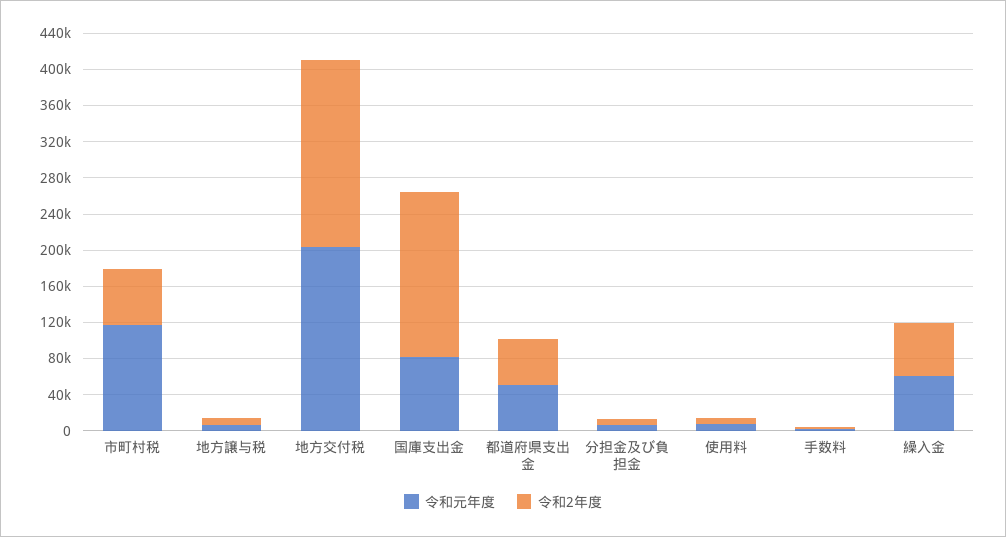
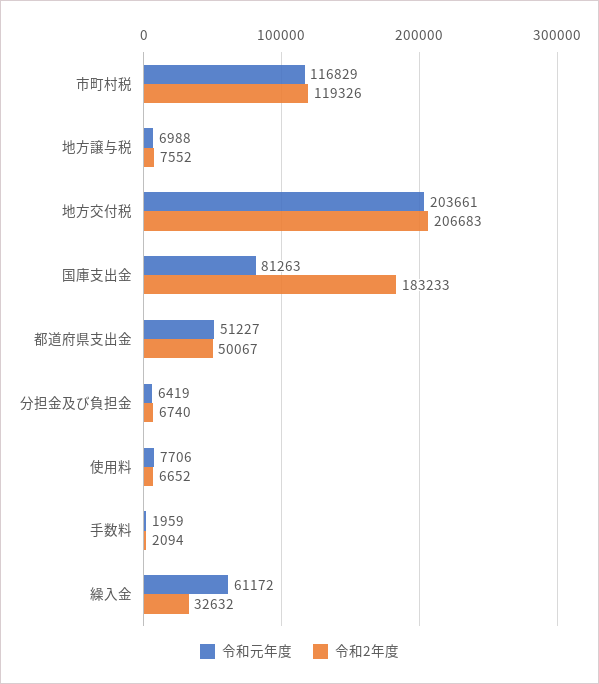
令和2年度, 市町村税: 60000 -> 119326
令和2年度, 繰入金: 60000 -> 32632

